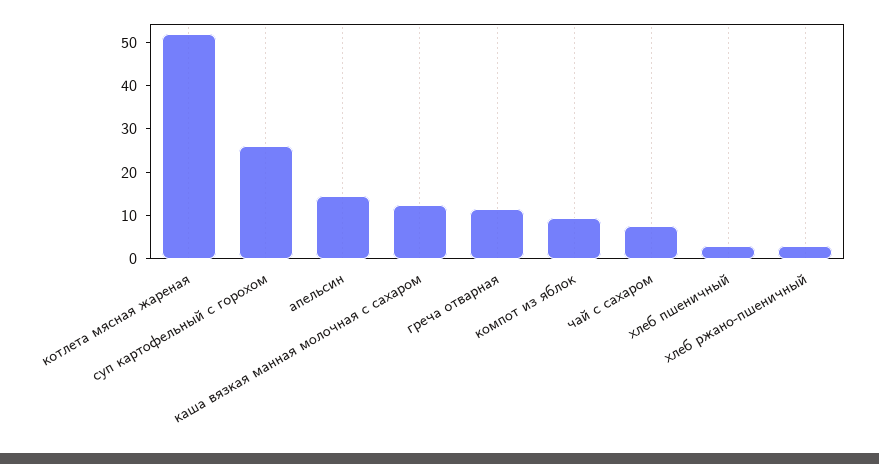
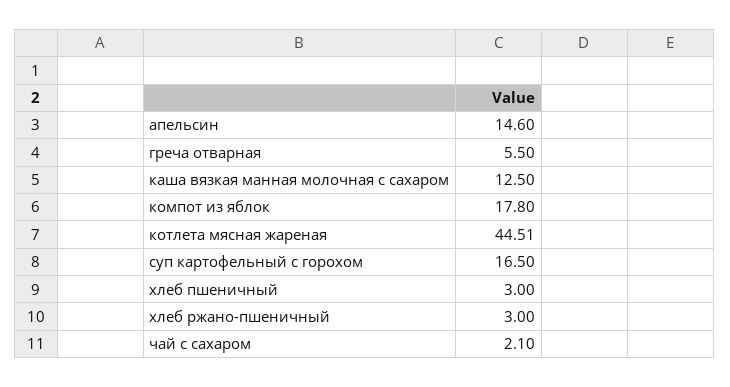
котлета мясная жареная: 52 -> 44.51
суп картофельный с горохом: 26 -> 16.5
греча отварная: 12 -> 5.5
компот из яблок: 10 -> 17.8
чай с сахаром: 8 -> 2.1

